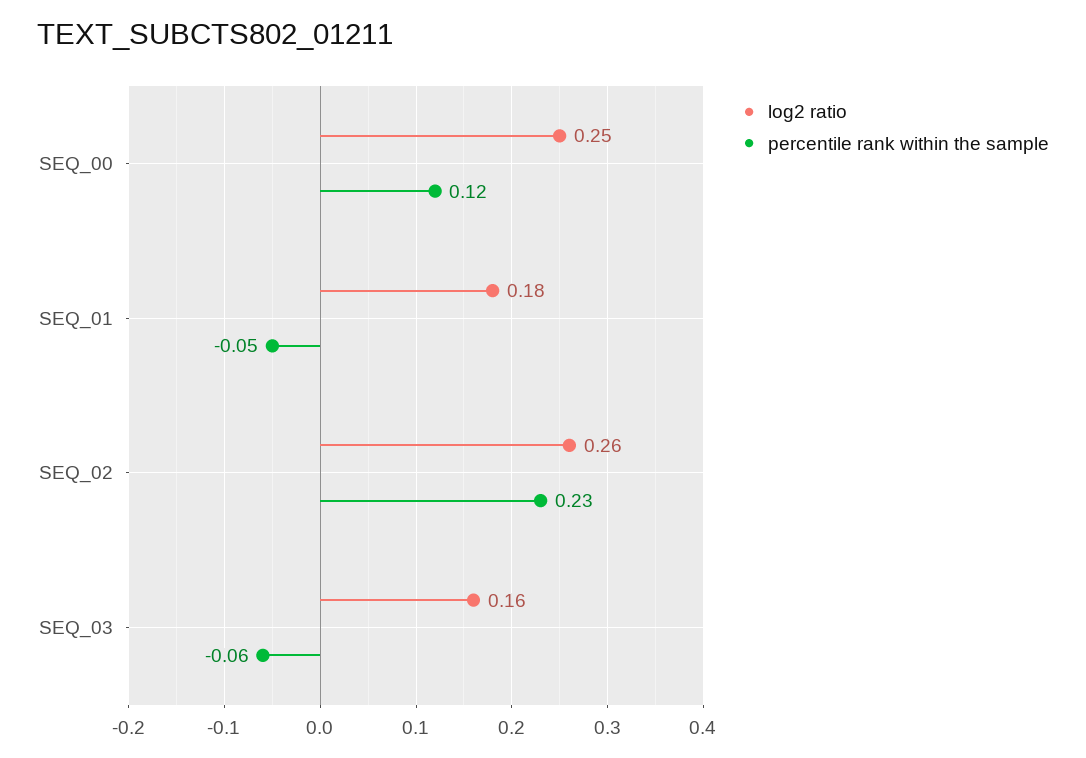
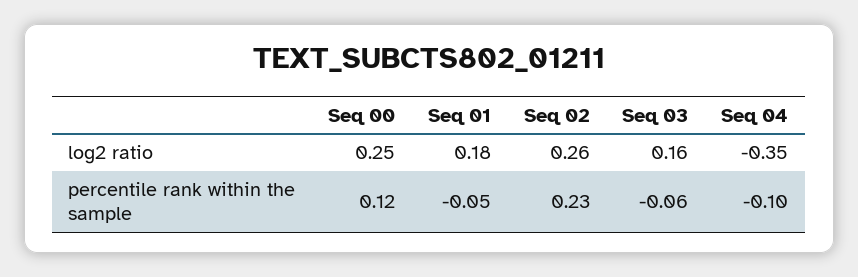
log2 ratio, Seq 04: none -> -0.35
percentile rank within the sample, Seq 04: none -> -0.1

